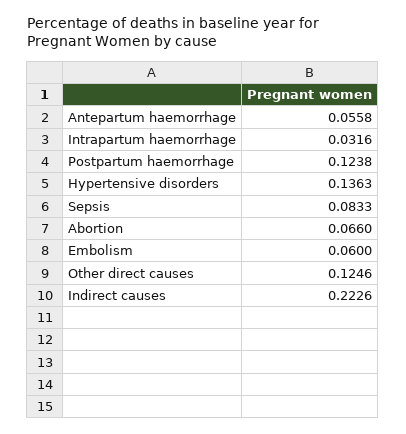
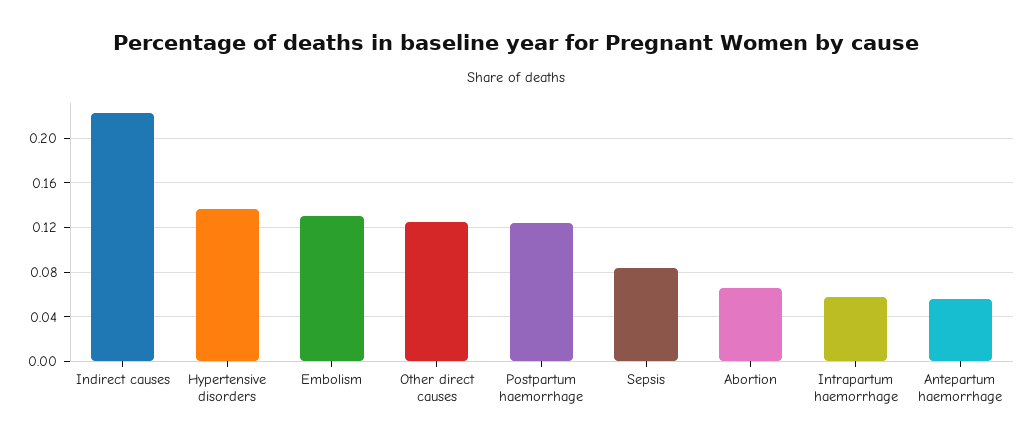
Intrapartum haemorrhage: 0.0316 -> 0.06
Embolism: 0.06 -> 0.13

